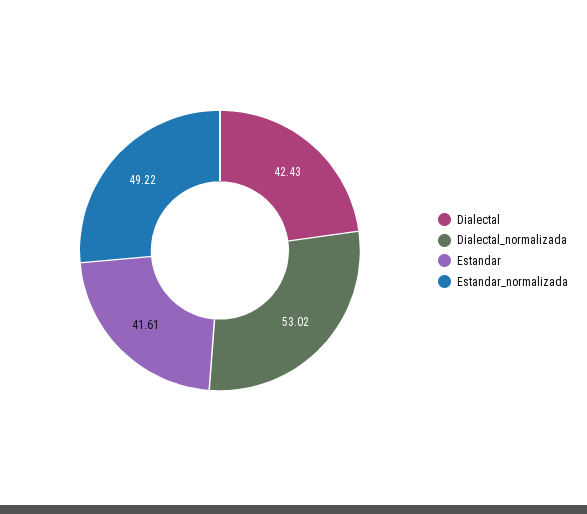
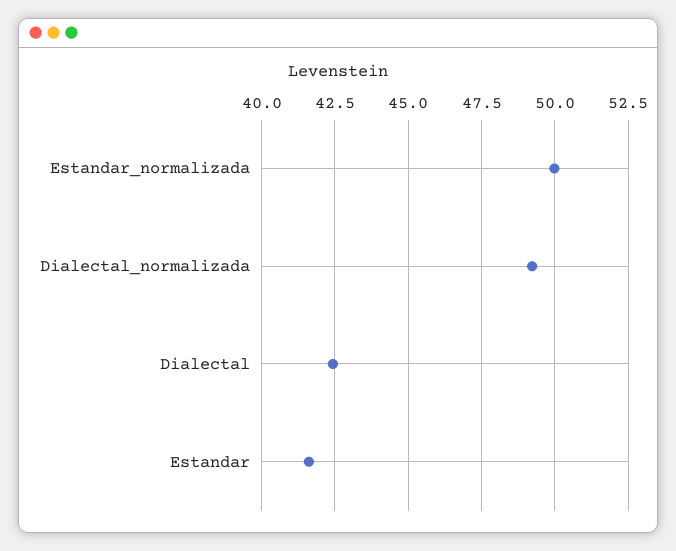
Dialectal_normalizada: 53.02 -> 49.25
Estandar_normalizada: 49.22 -> 50

